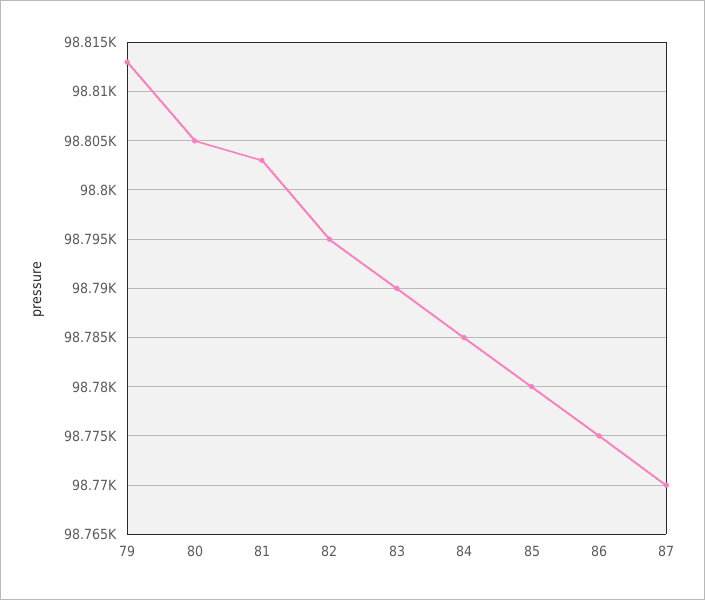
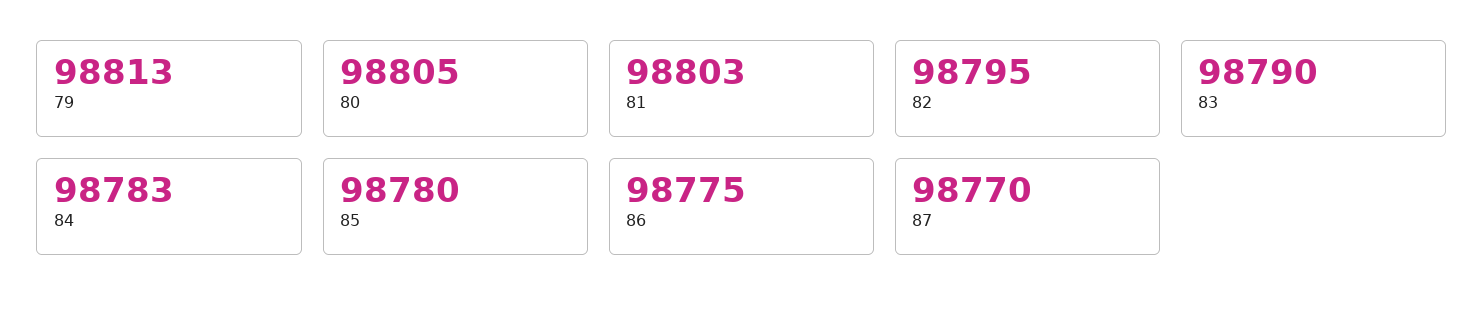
84: 98785 -> 98783

